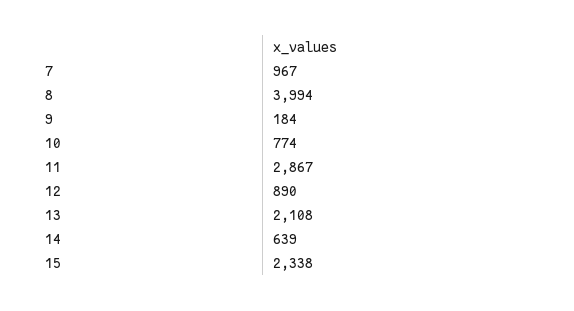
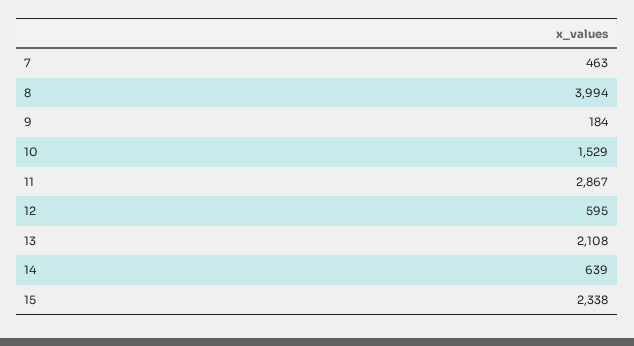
7: 967 -> 463
10: 774 -> 1529
12: 890 -> 595

